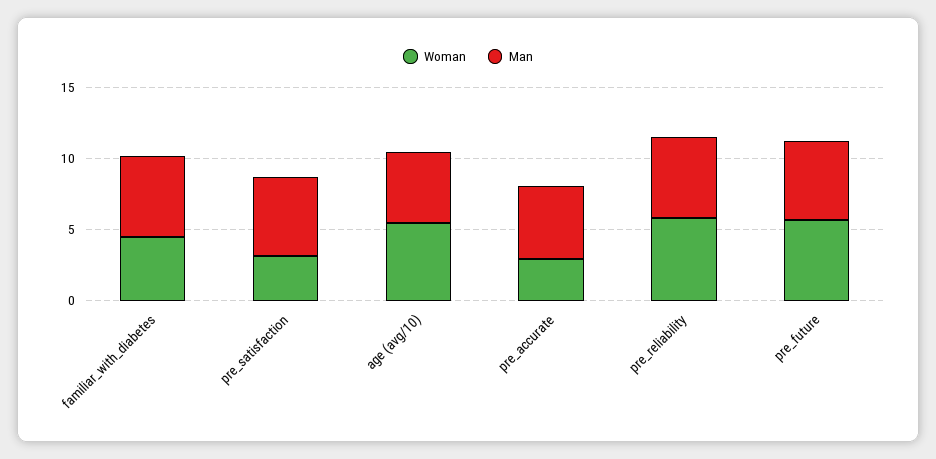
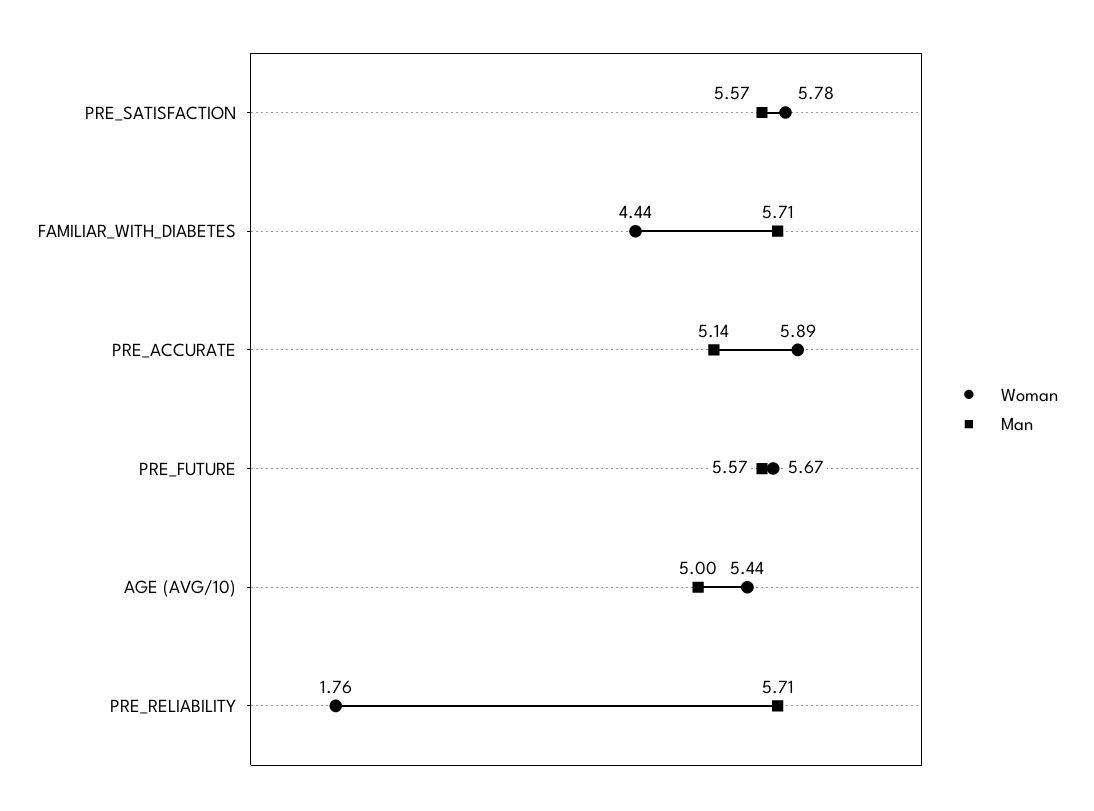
Woman, pre_satisfaction: 3 -> 5.78
Woman, pre_accurate: 3 -> 5.89
Woman, pre_reliability: 6 -> 1.76

